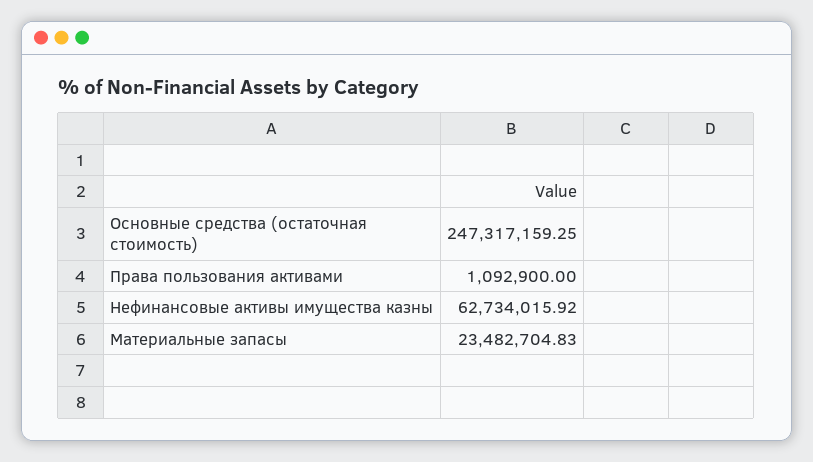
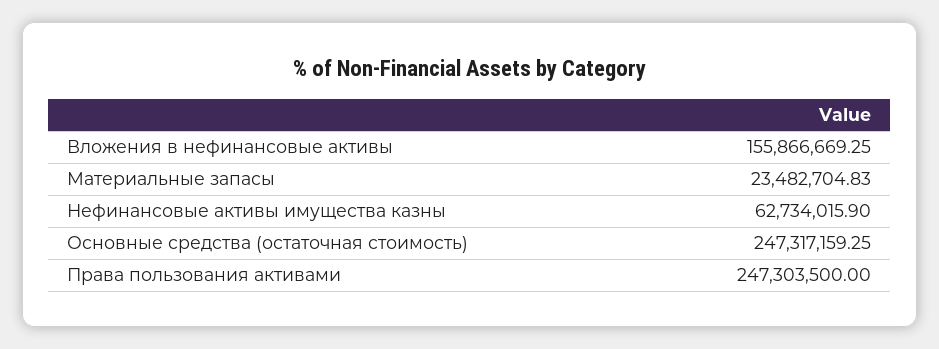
Права пользования активами: 1092900 -> 247303500
Нефинансовые активы имущества казны: 62734015.92 -> 62734015.9
Вложения в нефинансовые активы: none -> 155866669.25

